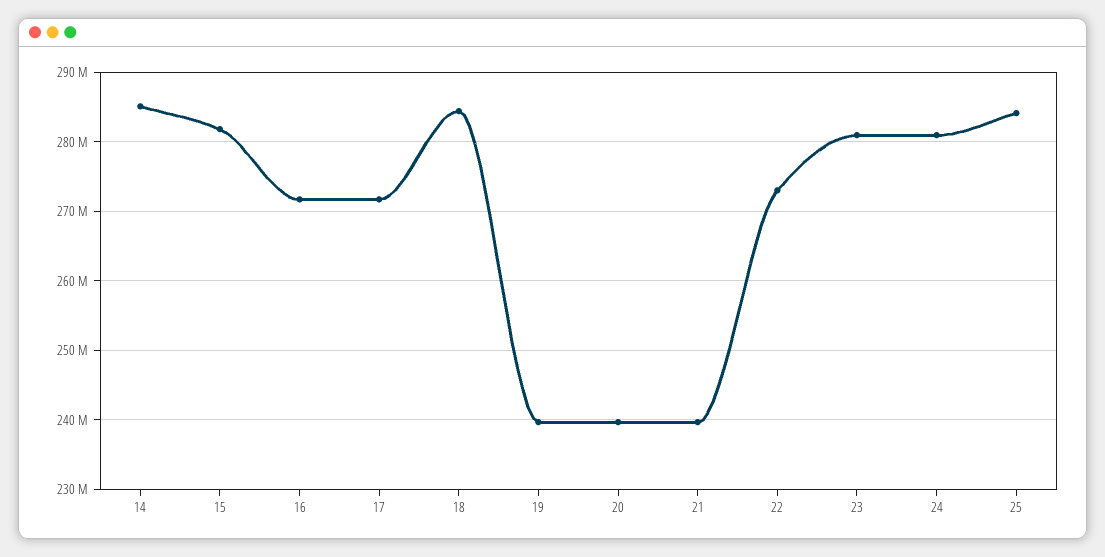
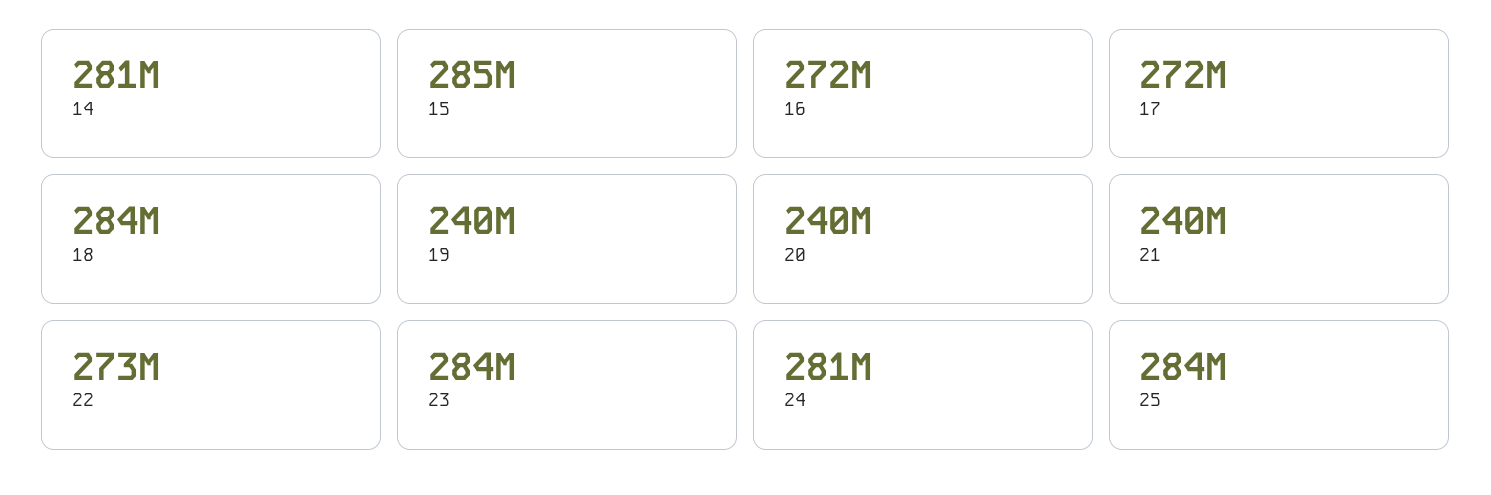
14: 285000000 -> 281000000
15: 282000000 -> 285000000
23: 281000000 -> 284000000

